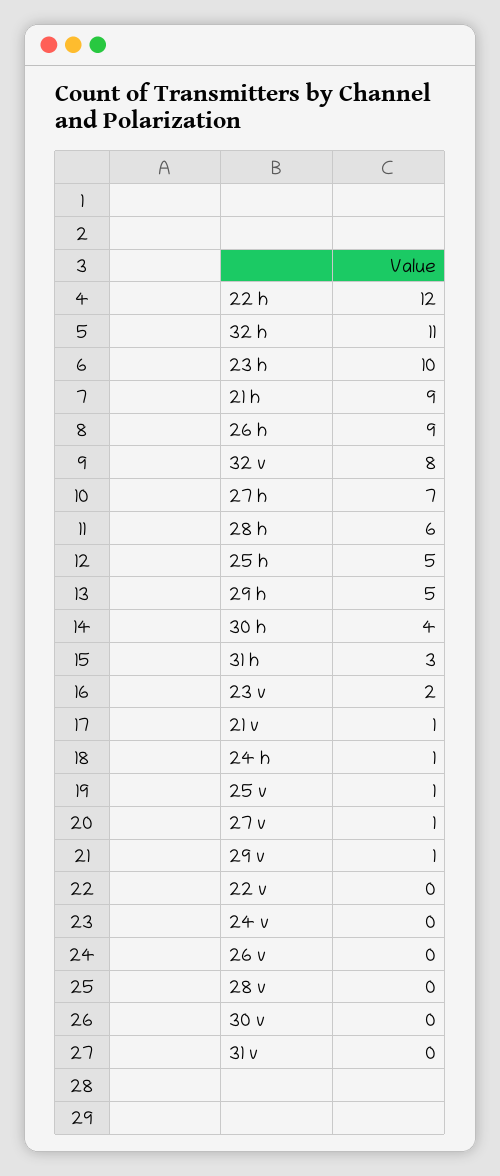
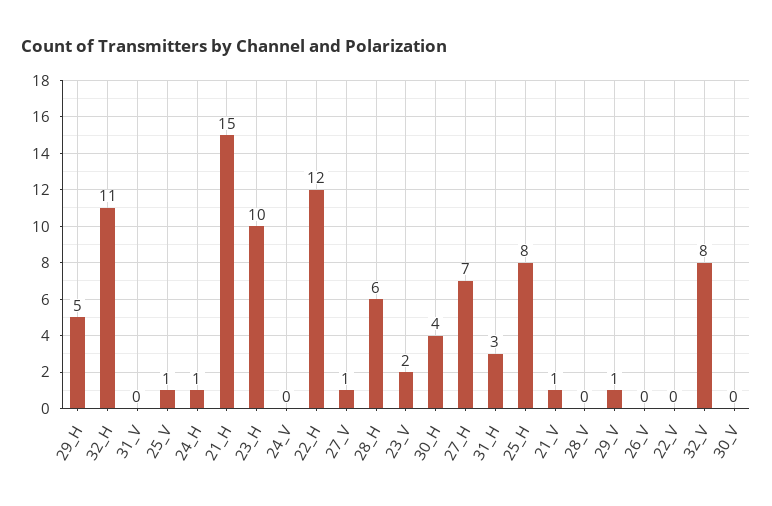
21 h: 9 -> 15
26 h: 9 -> none
25 h: 5 -> 8

